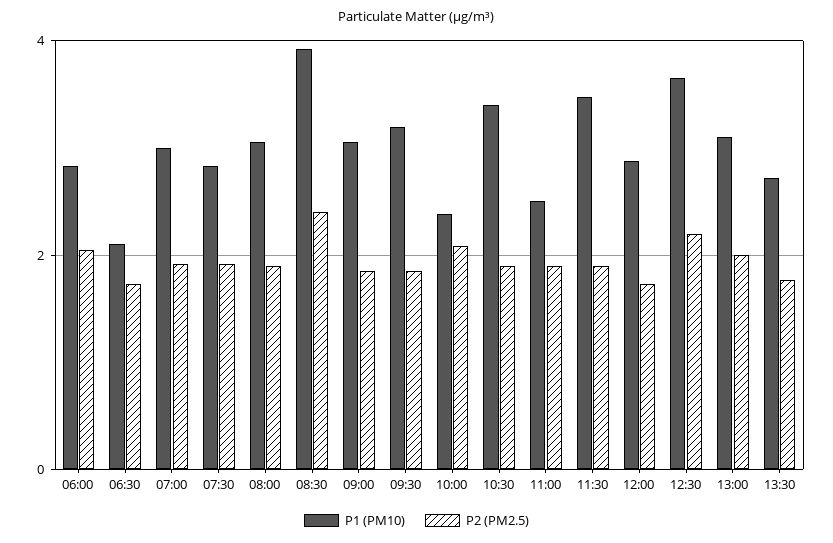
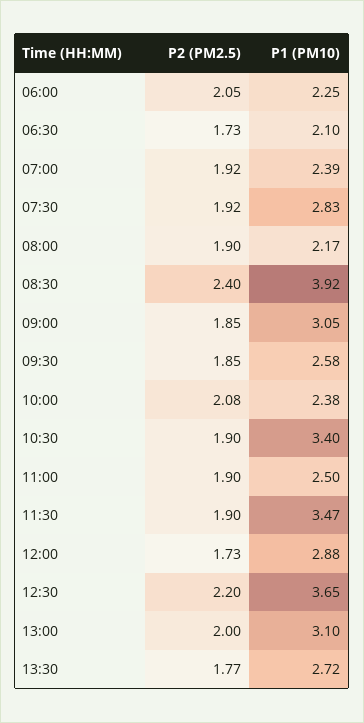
P1 (PM10), 06:00: 2.8 -> 2.25
P1 (PM10), 07:00: 3 -> 2.39
P1 (PM10), 08:00: 3 -> 2.17
P1 (PM10), 09:30: 3.2 -> 2.58

